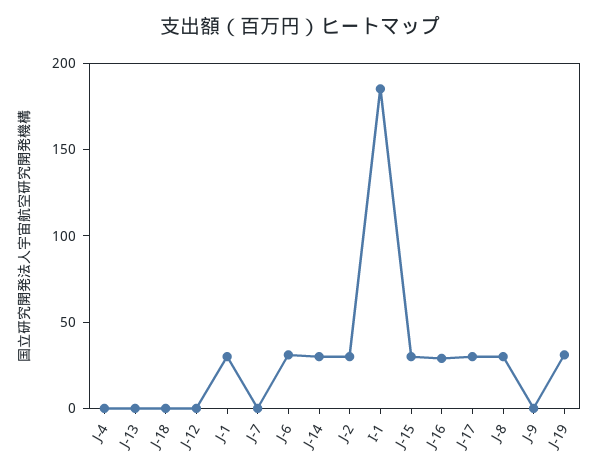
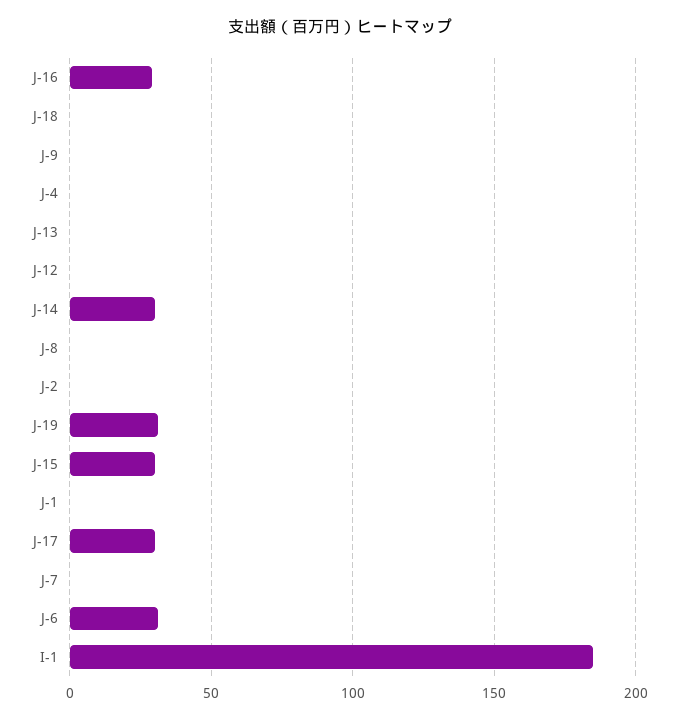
J-1: 30 -> 0
J-2: 30 -> 0
J-8: 30 -> 0

